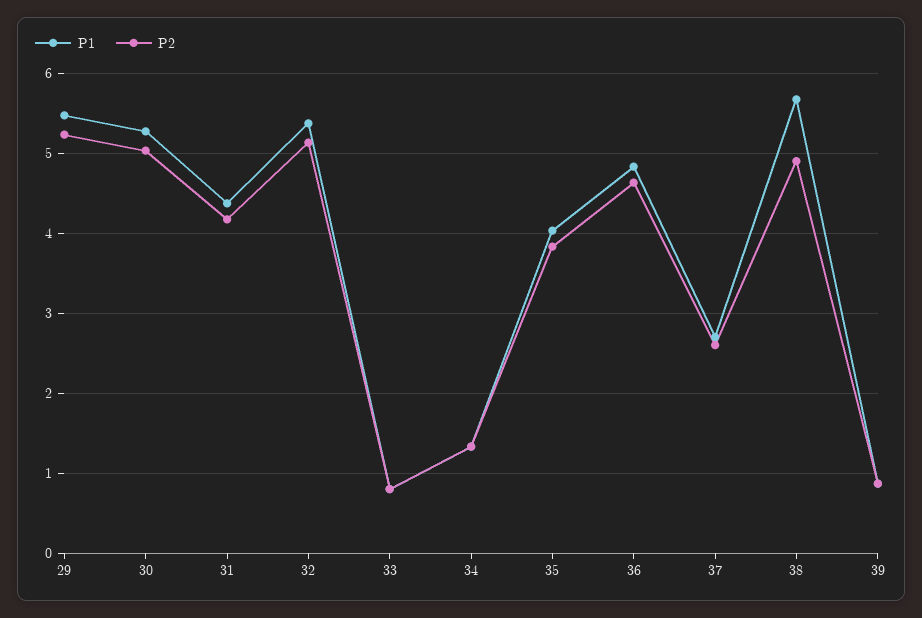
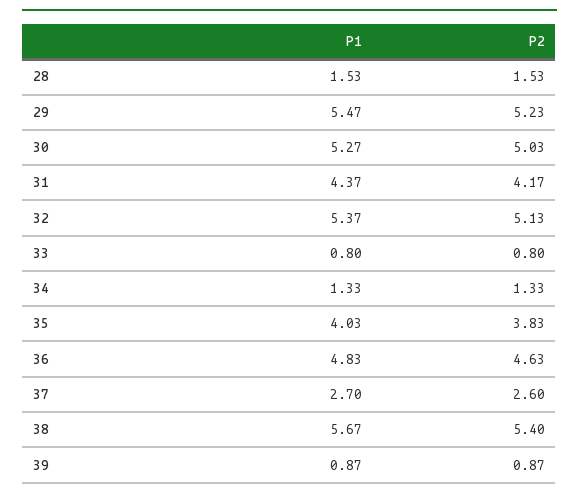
P2, 38: 4.9 -> 5.4
P1, 28: none -> 1.53
P2, 28: none -> 1.53

